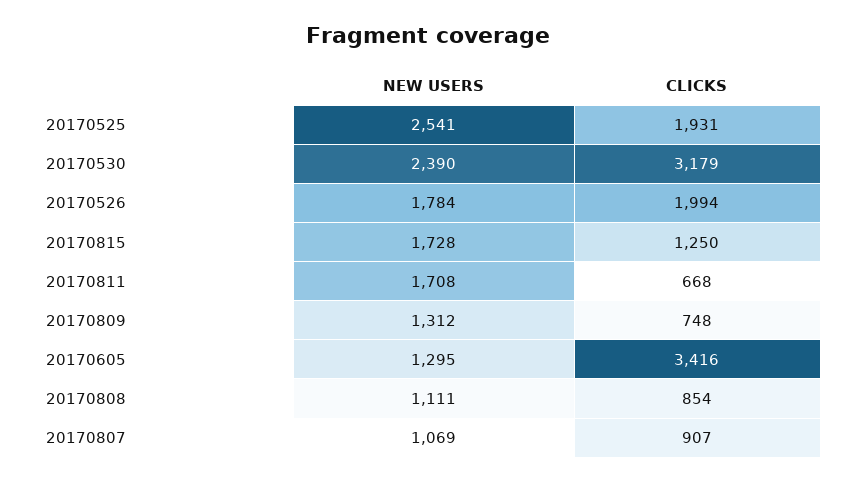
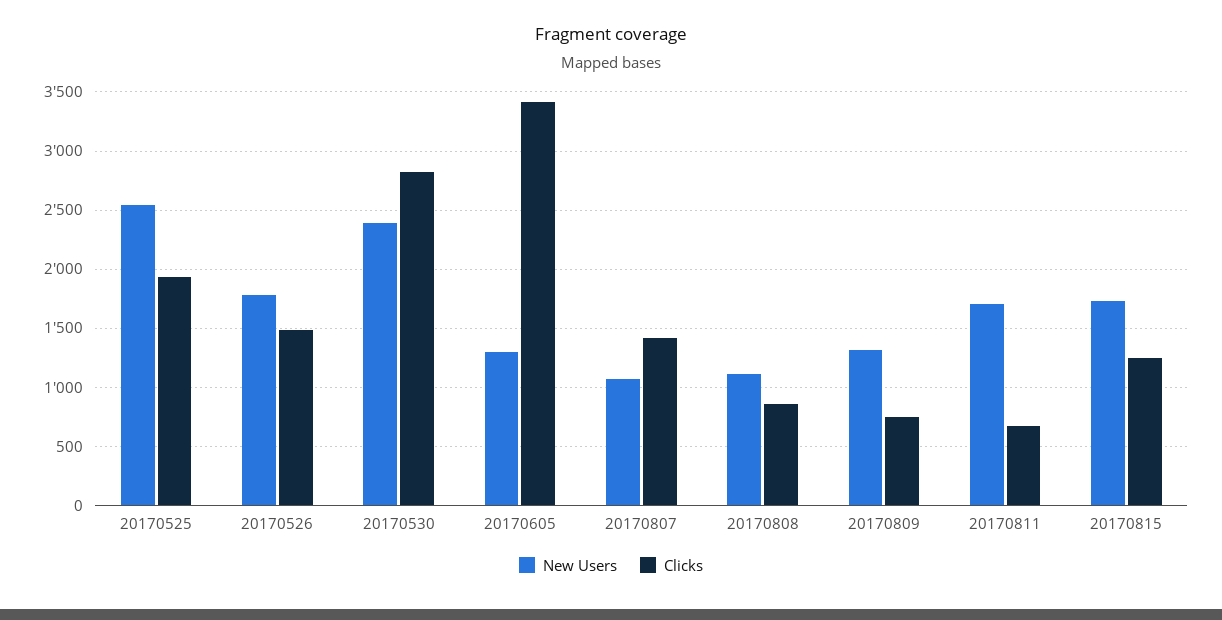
CLICKS, 20170530: 3179 -> 2800
CLICKS, 20170526: 1994 -> 1500
CLICKS, 20170807: 907 -> 1400

